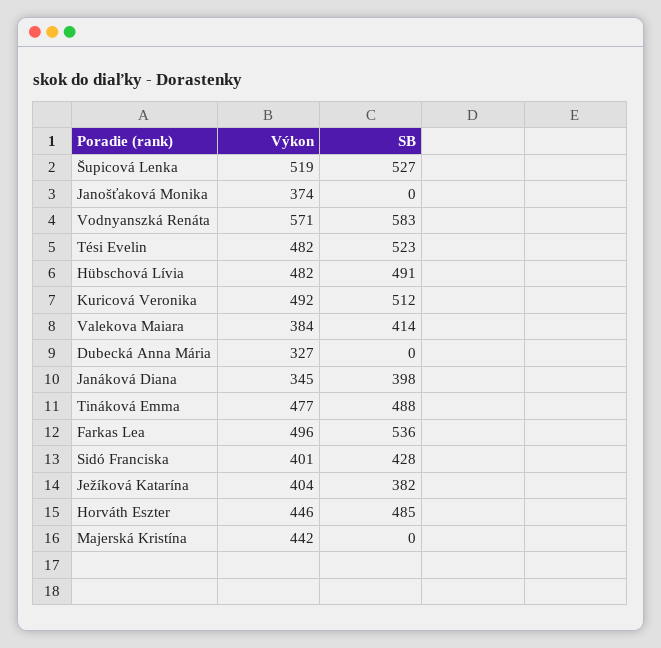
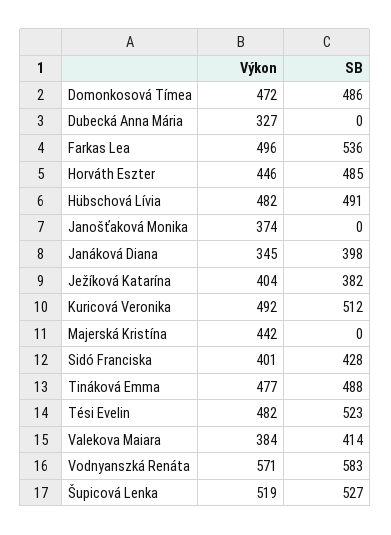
Výkon, Domonkosová Tímea: none -> 472
SB, Domonkosová Tímea: none -> 486

